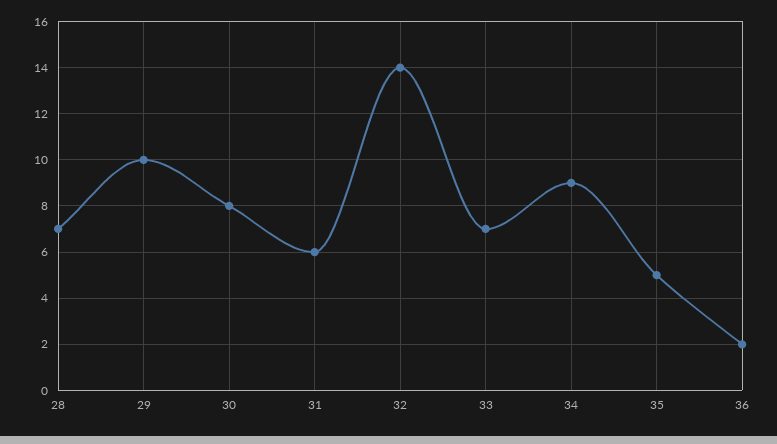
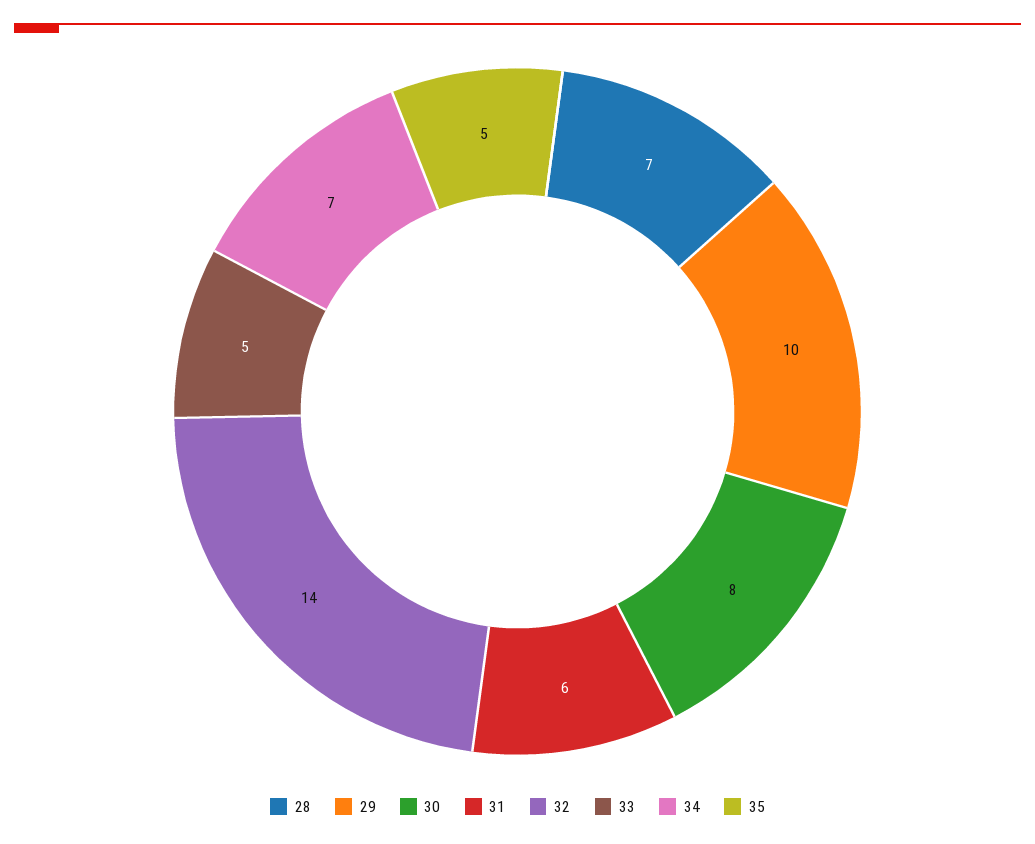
33: 7 -> 5
34: 9 -> 7
36: 2 -> none

